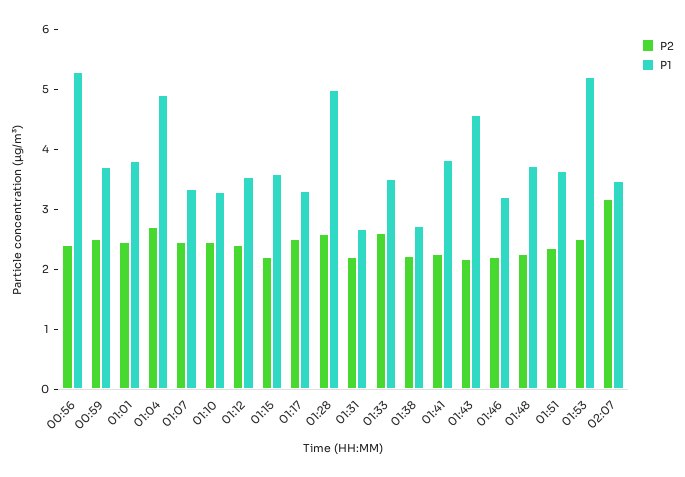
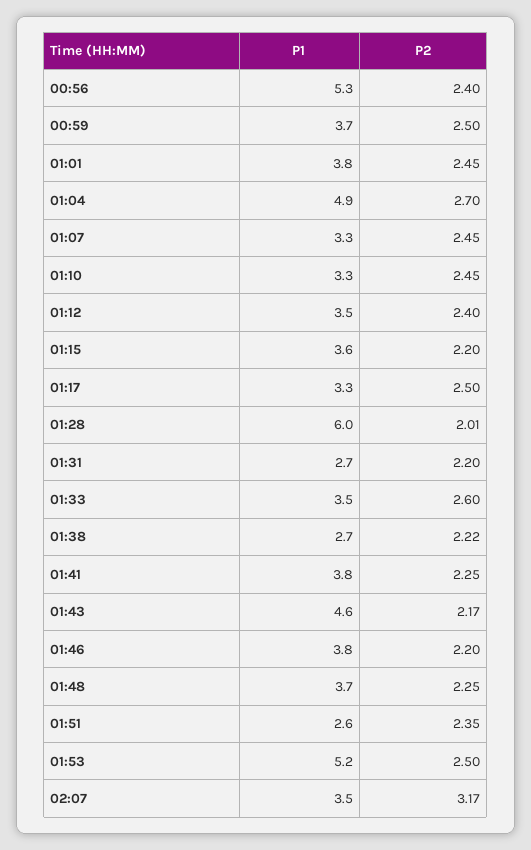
P2, 01:28: 2.6 -> 2.01
P1, 01:28: 5 -> 6
P1, 01:46: 3.2 -> 3.8
P1, 01:51: 3.6 -> 2.6

